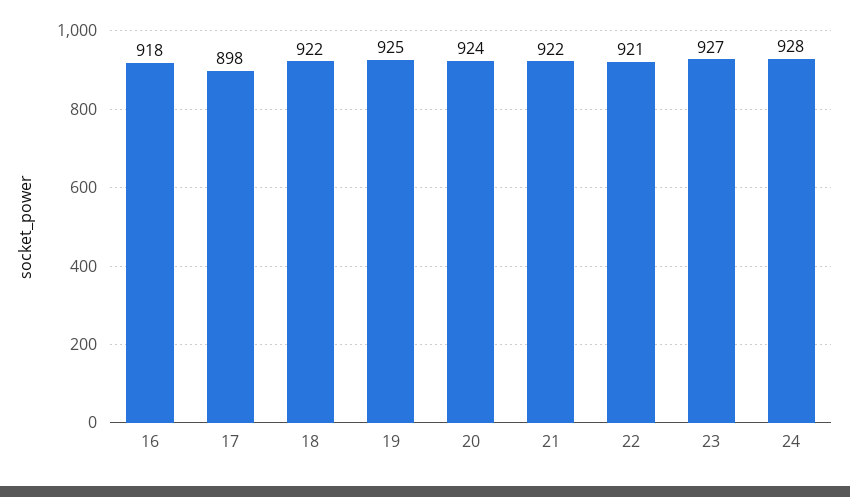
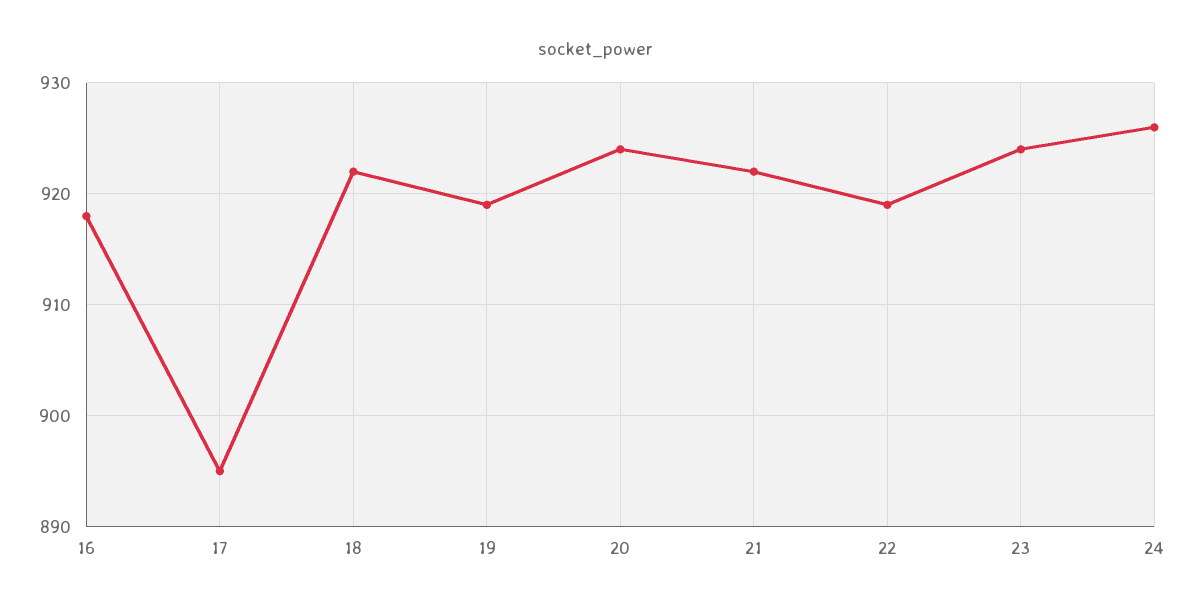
17: 898 -> 895
19: 925 -> 919
22: 921 -> 919
23: 927 -> 924
24: 928 -> 926

